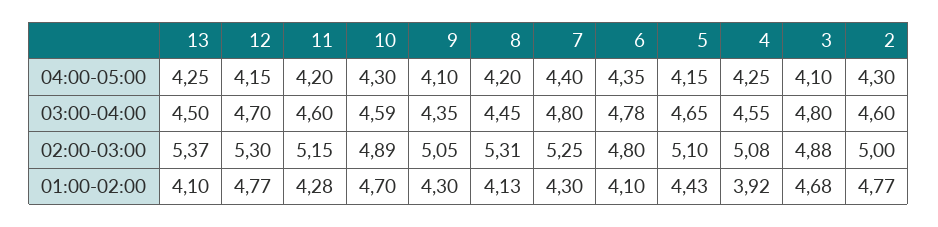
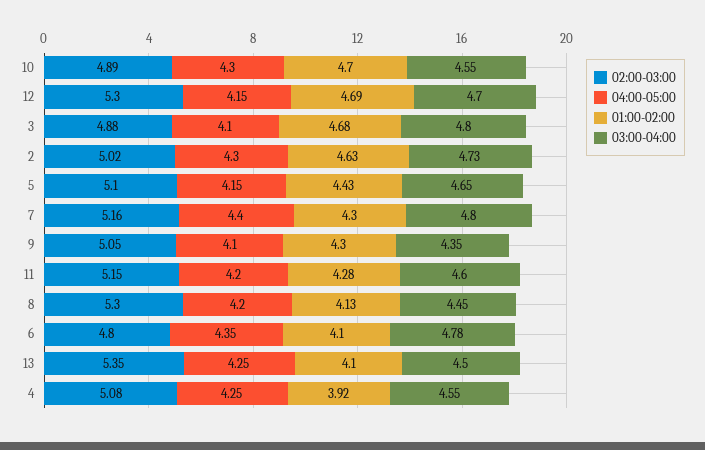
03:00-04:00, 10: 4.59 -> 4.55
03:00-04:00, 2: 4.6 -> 4.73
02:00-03:00, 13: 5.37 -> 5.35
02:00-03:00, 8: 5.31 -> 5.3
02:00-03:00, 7: 5.25 -> 5.16
02:00-03:00, 2: 5 -> 5.02
01:00-02:00, 12: 4.77 -> 4.69
01:00-02:00, 2: 4.77 -> 4.63

